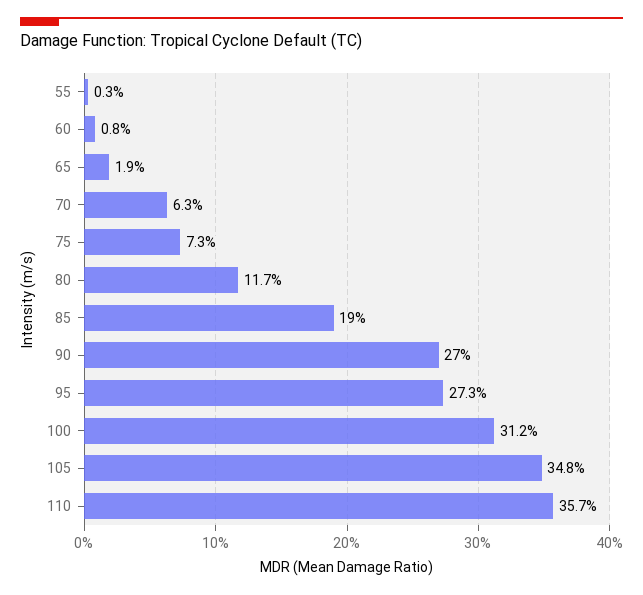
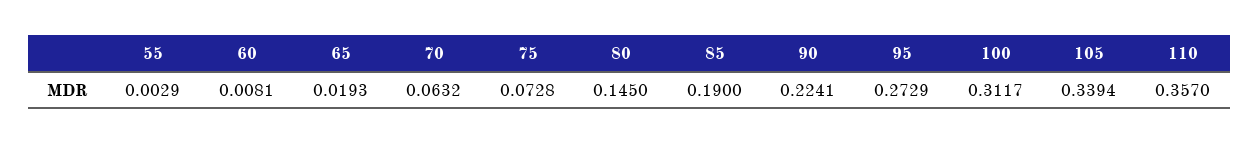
80: 0.117 -> 0.145
90: 0.27 -> 0.2241
105: 0.348 -> 0.3394

